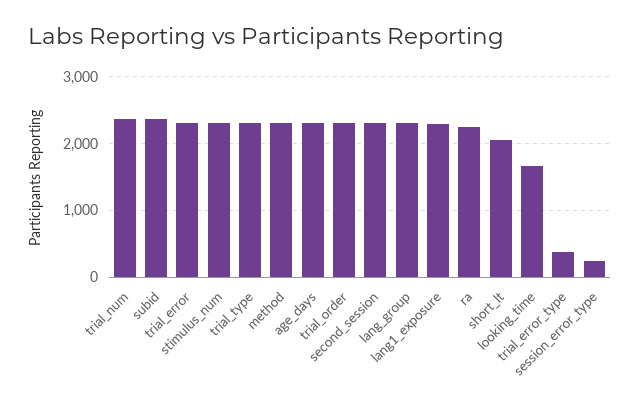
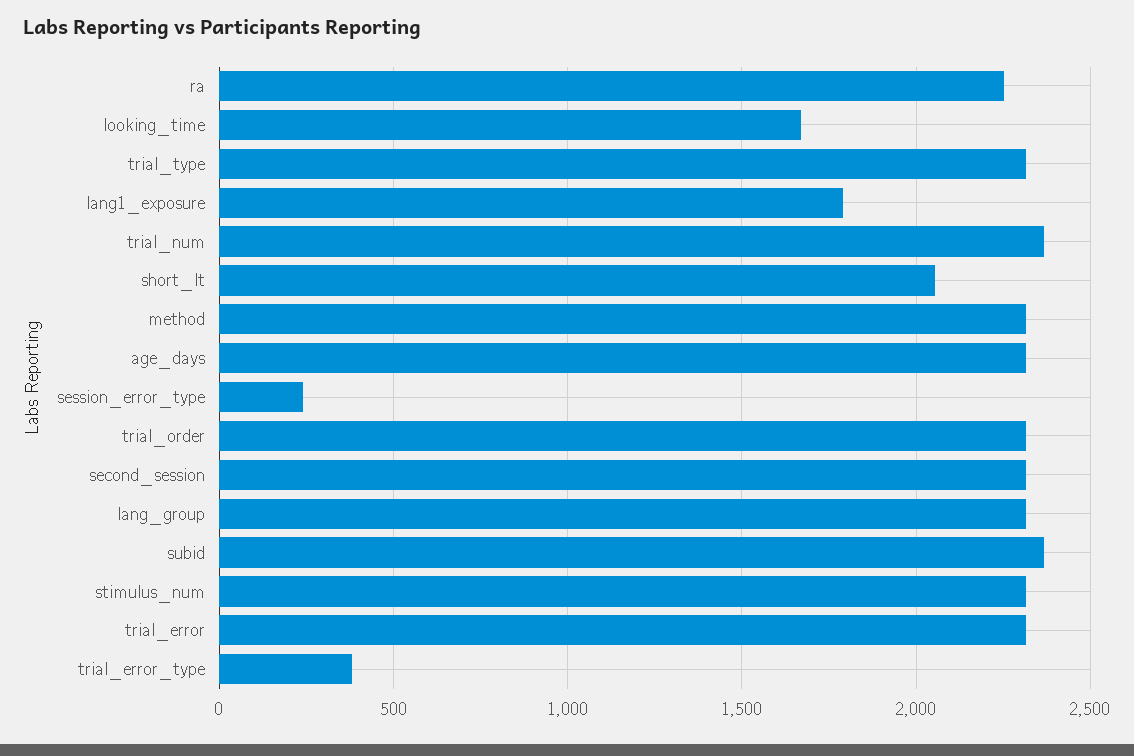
lang1_exposure: 2300 -> 1800

